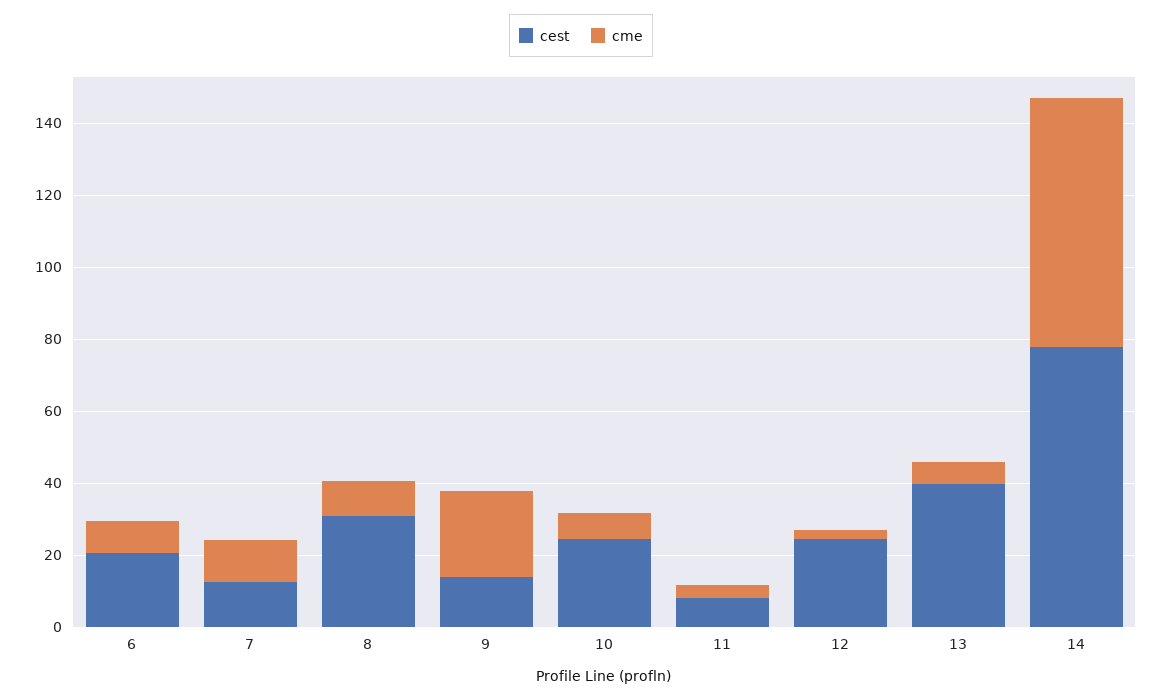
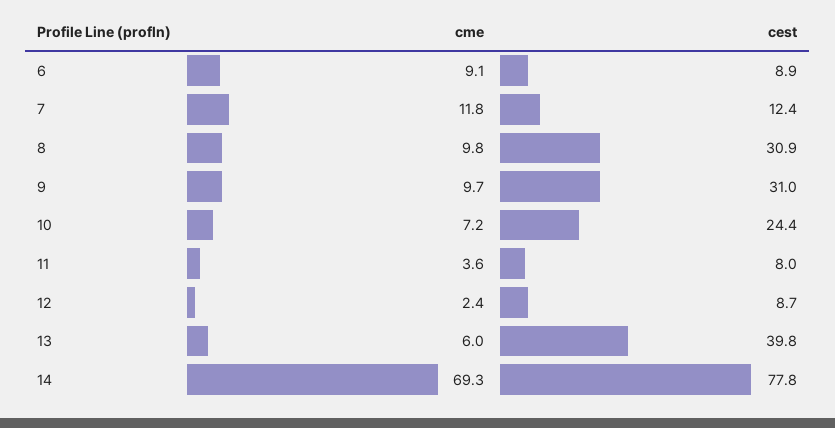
cest, 6: 20 -> 8.9
cest, 9: 15 -> 31
cme, 9: 25 -> 9.7
cest, 12: 25 -> 8.7

